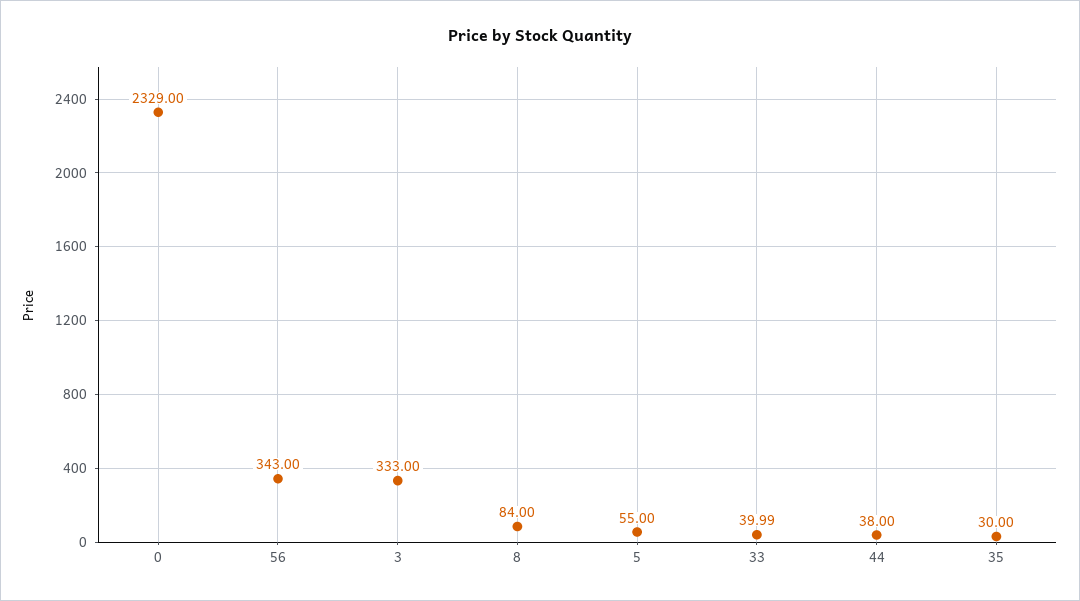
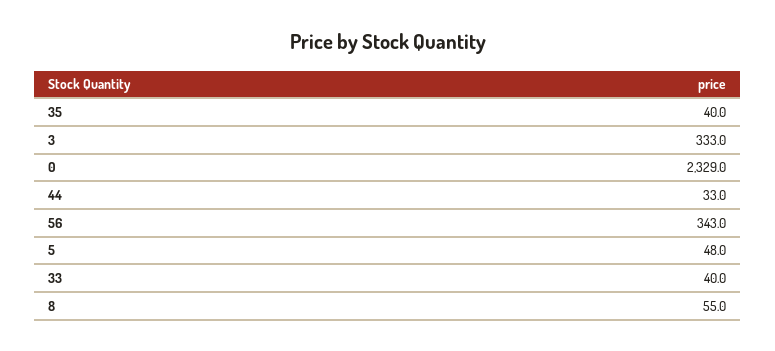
8: 84 -> 55
5: 55 -> 48
44: 38 -> 33
35: 30 -> 40

